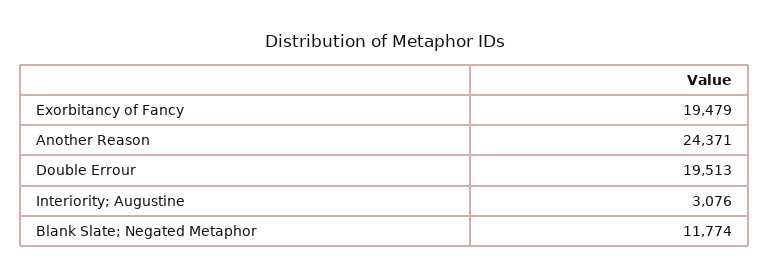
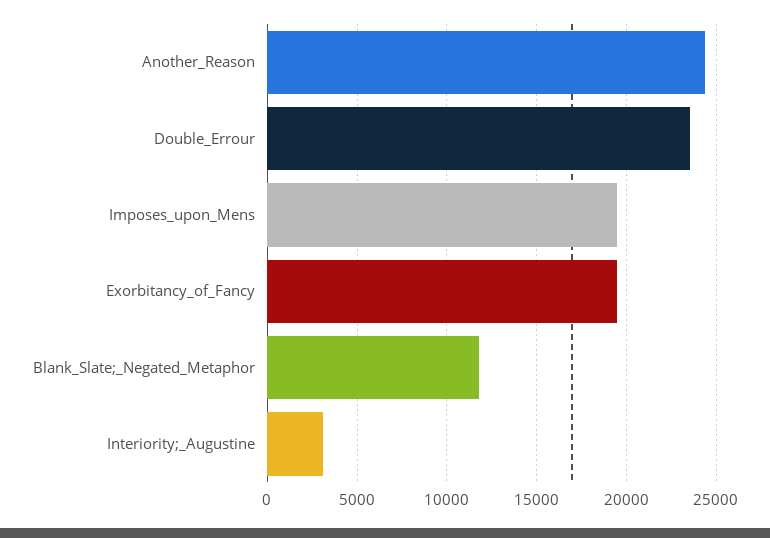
Double Errour: 19513 -> 23500
Imposes_upon_Mens: none -> 19500

